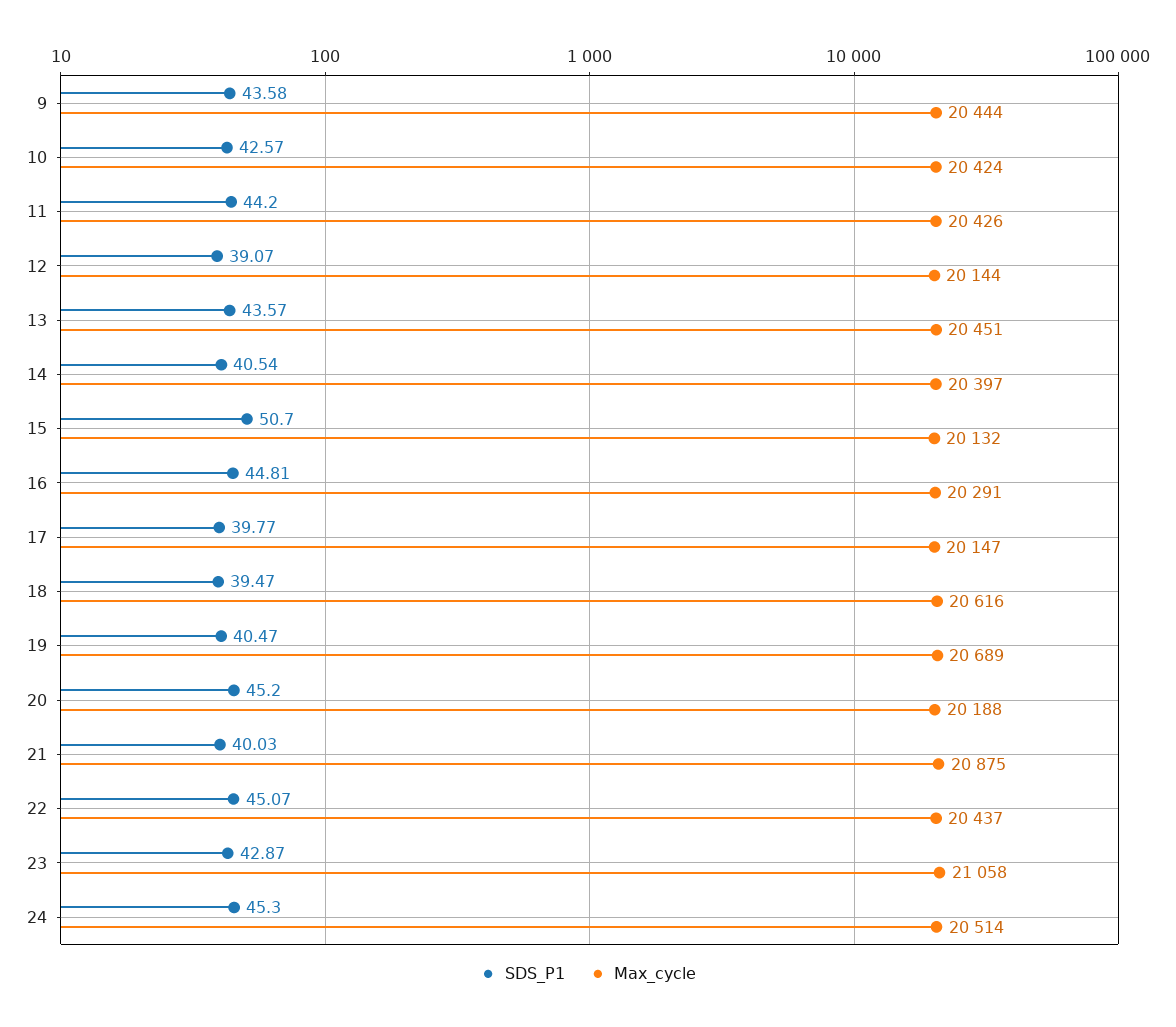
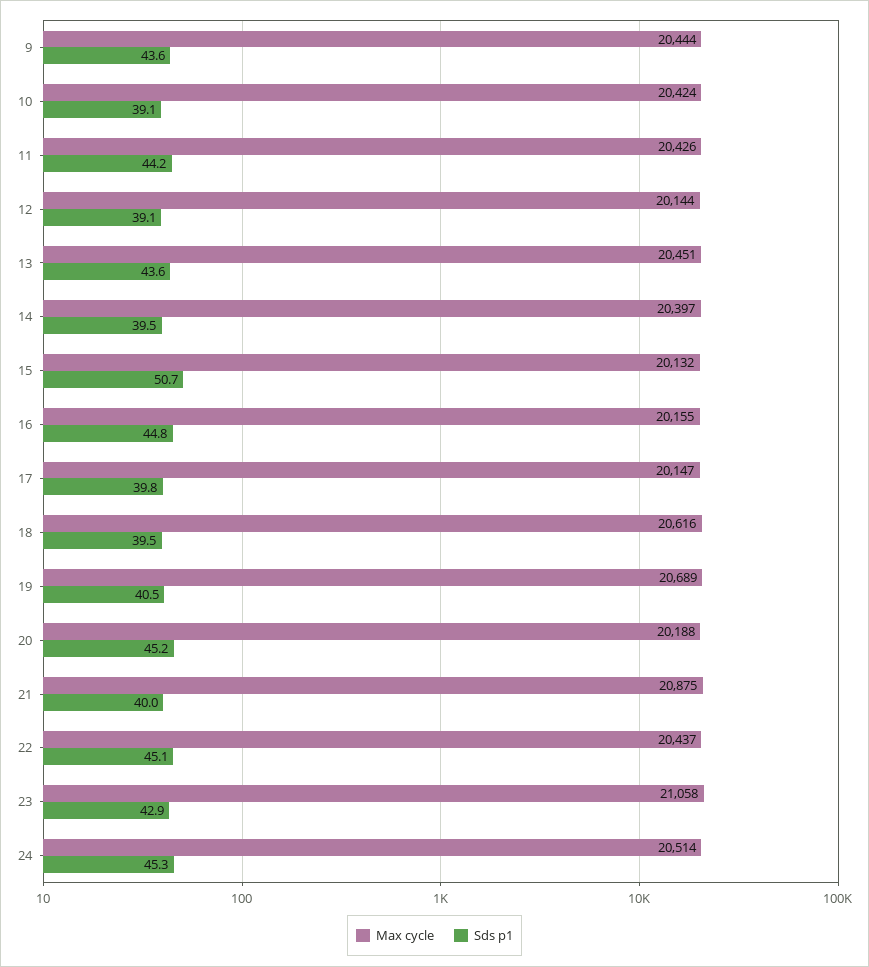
SDS_P1, 10: 42.57 -> 39.1
SDS_P1, 14: 40.54 -> 39.5
Max_cycle, 16: 20291 -> 20155

